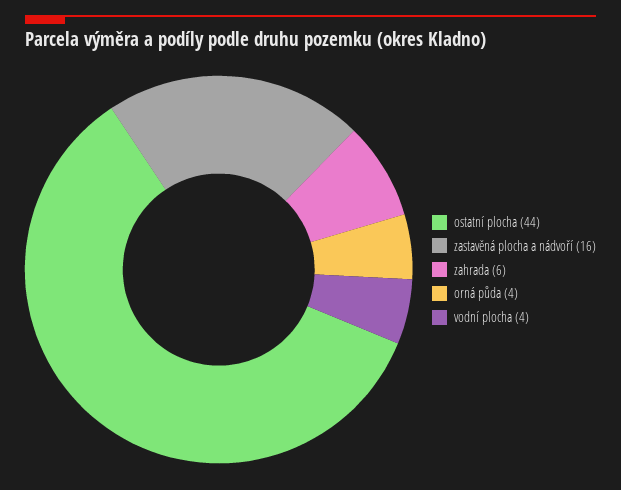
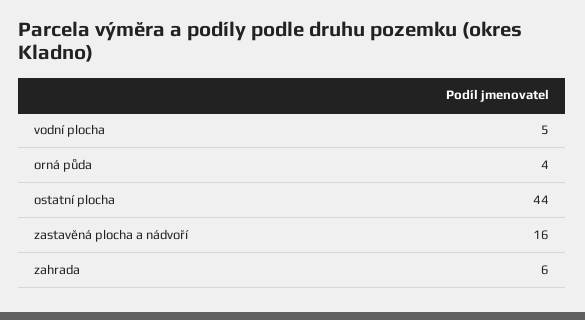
vodní plocha: 4 -> 5

